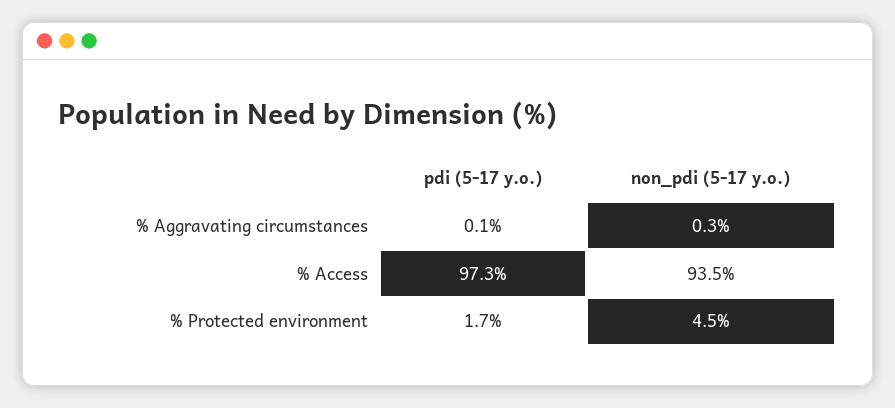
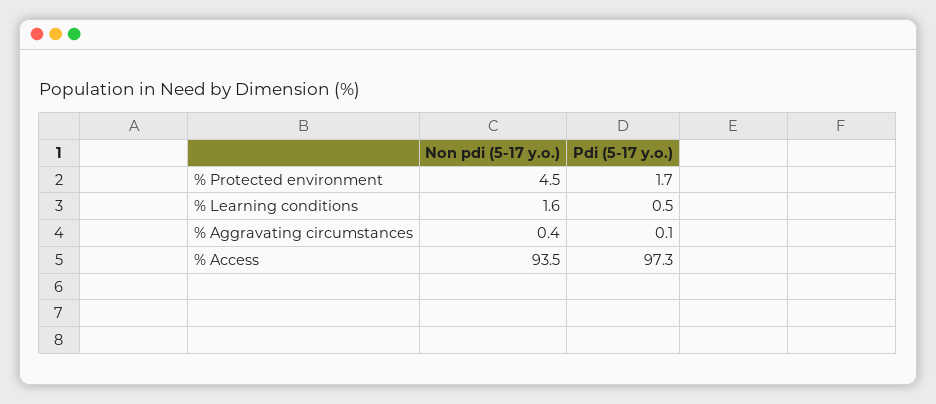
non_pdi (5-17 y.o.), % Aggravating circumstances: 0.3 -> 0.4
non_pdi (5-17 y.o.), % Learning conditions: none -> 1.6
pdi (5-17 y.o.), % Learning conditions: none -> 0.5

